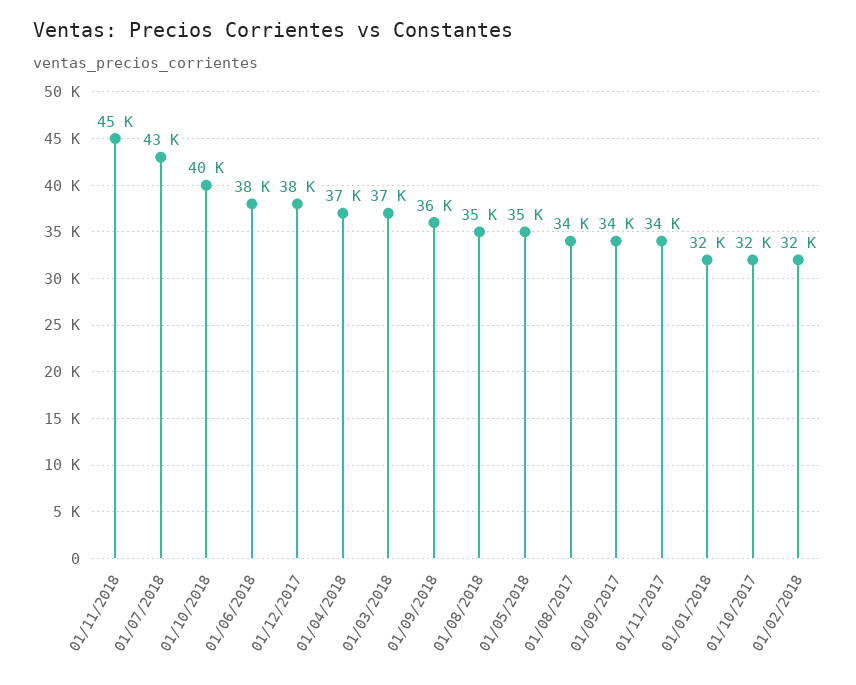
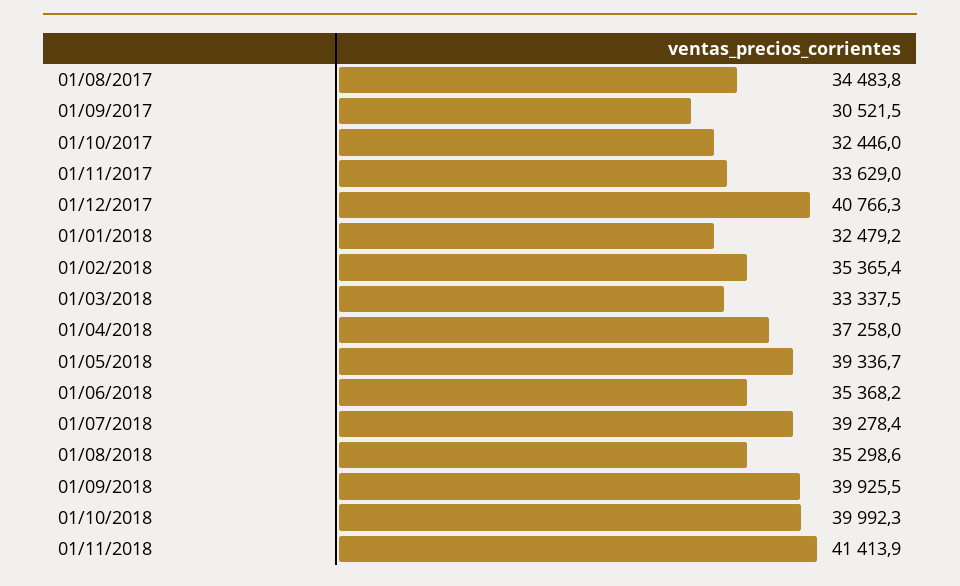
01/11/2018: 45000 -> 41413.9
01/07/2018: 43000 -> 39278.4
01/06/2018: 38000 -> 35368.2
01/12/2017: 38000 -> 40766.3
01/03/2018: 37000 -> 33337.5
01/09/2018: 36000 -> 39925.5
01/05/2018: 35000 -> 39336.7
01/09/2017: 34000 -> 30521.5
01/02/2018: 32000 -> 35365.4

